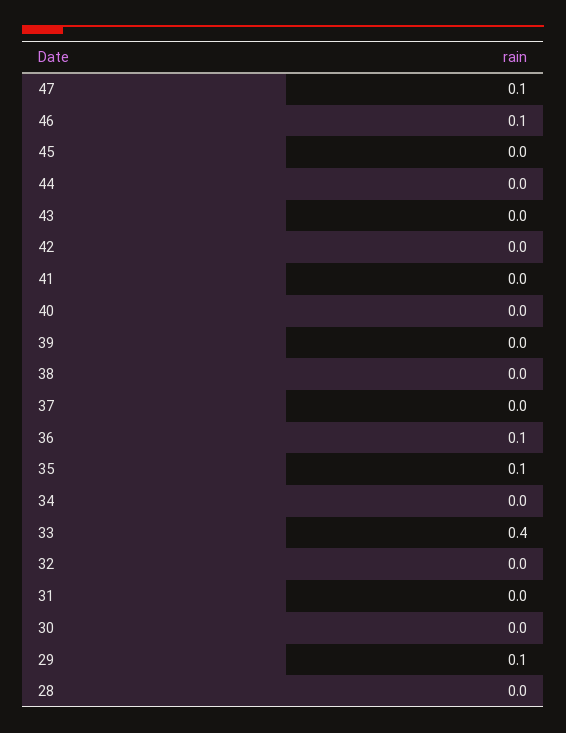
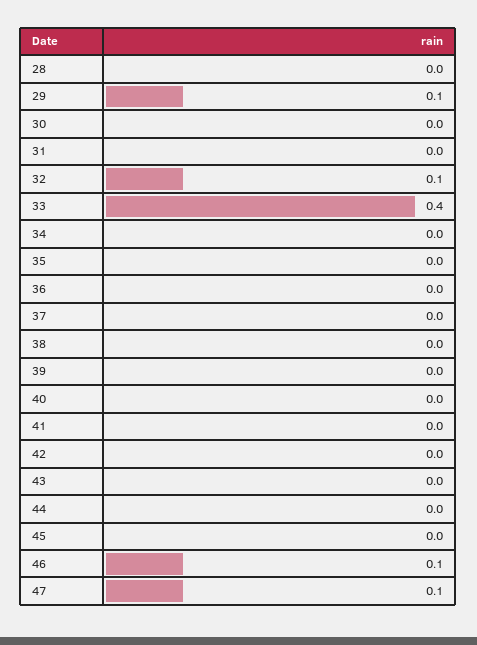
36: 0.1 -> 0
35: 0.1 -> 0
32: 0 -> 0.1

